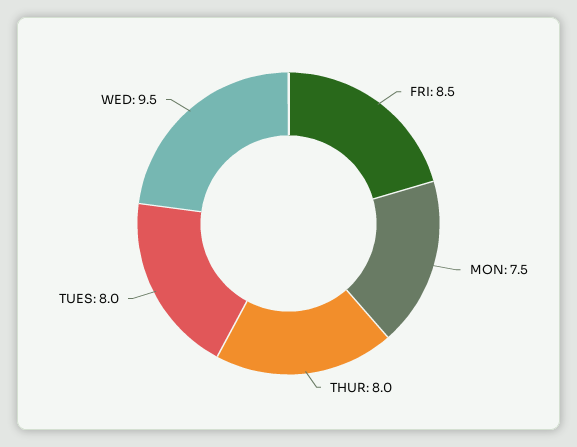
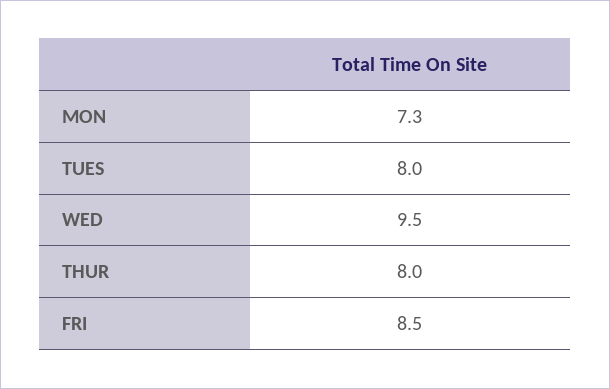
MON: 7.5 -> 7.3

